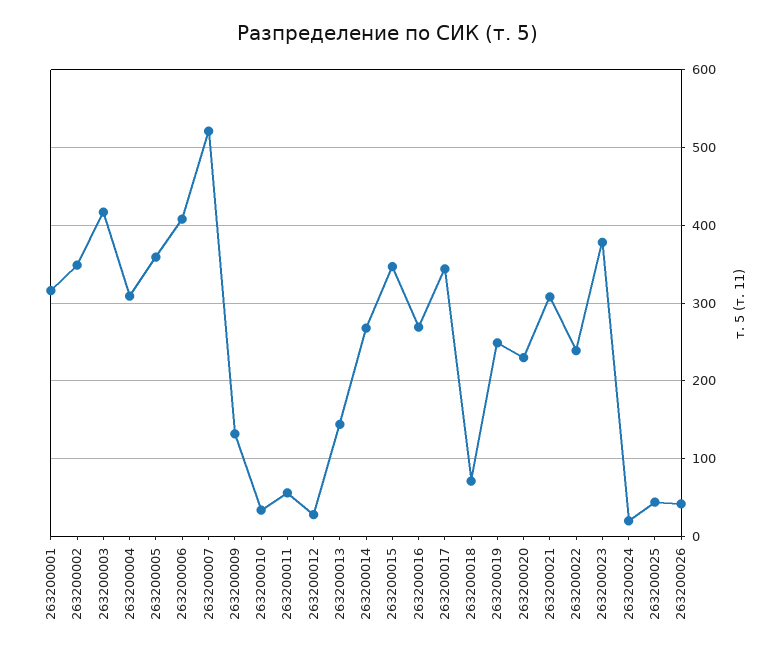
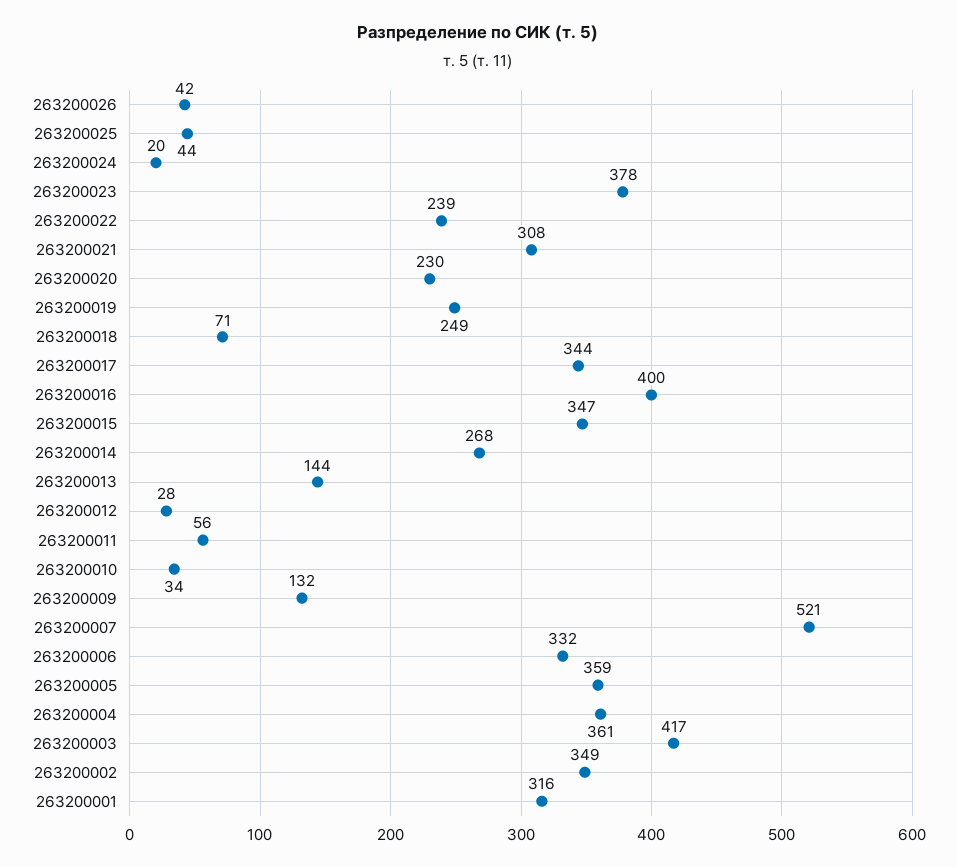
263200004: 310 -> 361
263200006: 410 -> 332
263200016: 270 -> 400

